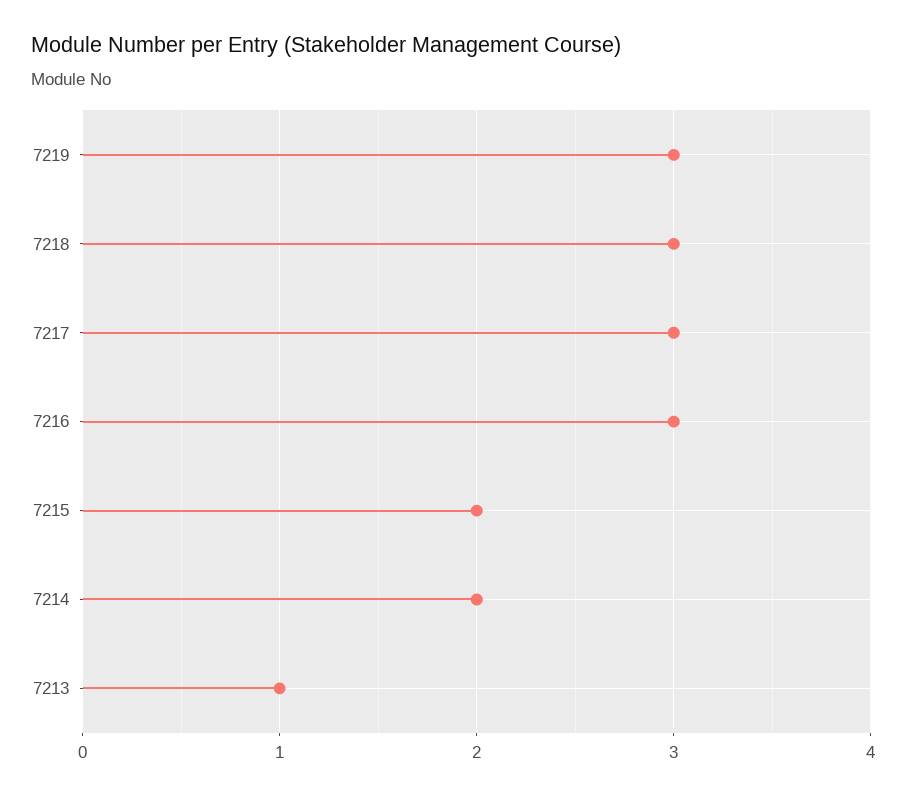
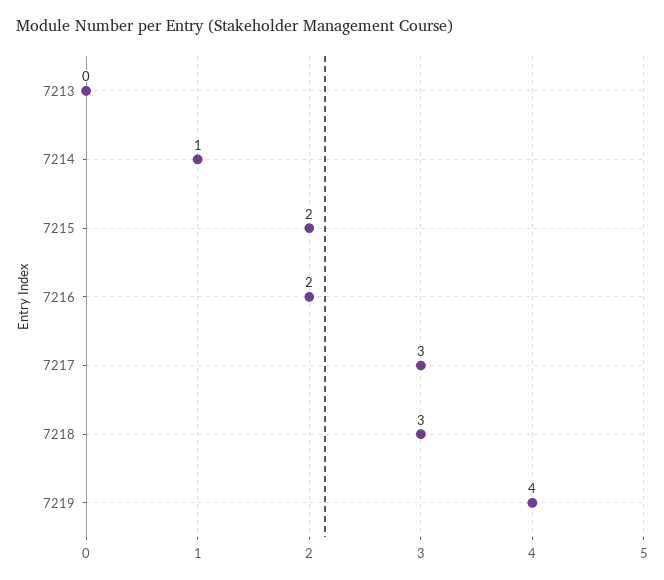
7219: 3 -> 4
7216: 3 -> 2
7214: 2 -> 1
7213: 1 -> 0

